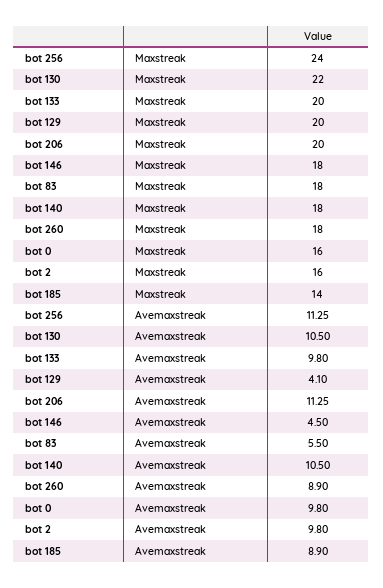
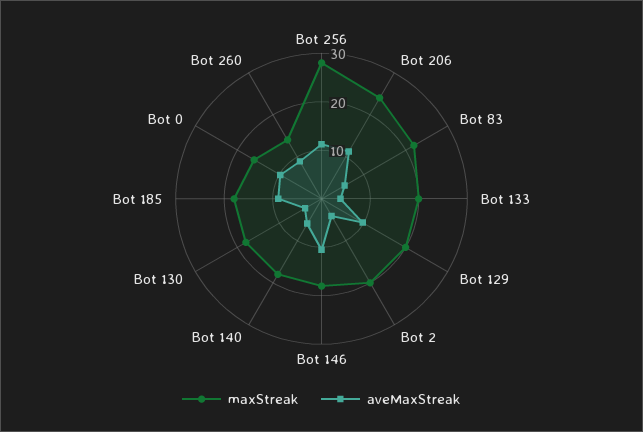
Maxstreak, bot 256: 24 -> 28
Maxstreak, bot 130: 22 -> 18
Maxstreak, bot 206: 20 -> 24
Maxstreak, bot 83: 18 -> 22
Maxstreak, bot 260: 18 -> 14
Maxstreak, bot 2: 16 -> 20
Maxstreak, bot 185: 14 -> 18
Avemaxstreak, bot 130: 10.5 -> 4
Avemaxstreak, bot 133: 9.8 -> 4
Avemaxstreak, bot 129: 4.1 -> 10
Avemaxstreak, bot 146: 4.5 -> 10
Avemaxstreak, bot 140: 10.5 -> 6
Avemaxstreak, bot 2: 9.8 -> 4

